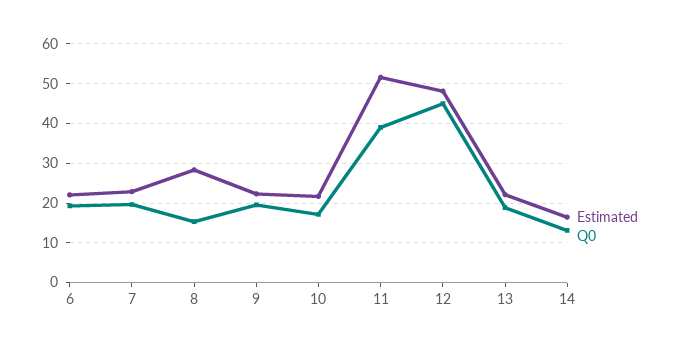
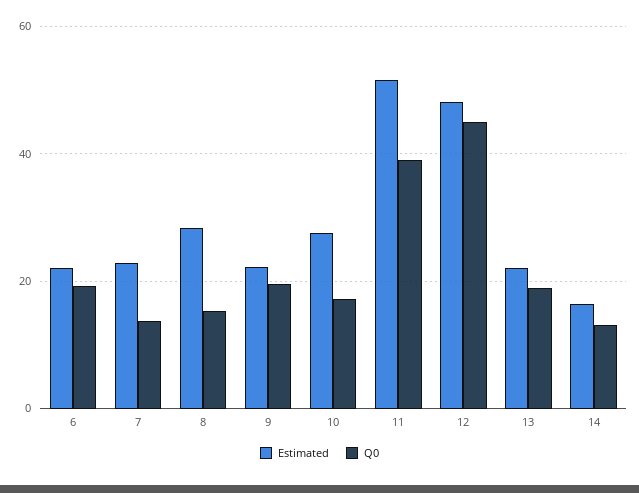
Q0, 7: 20 -> 14
Estimated, 10: 22 -> 28

